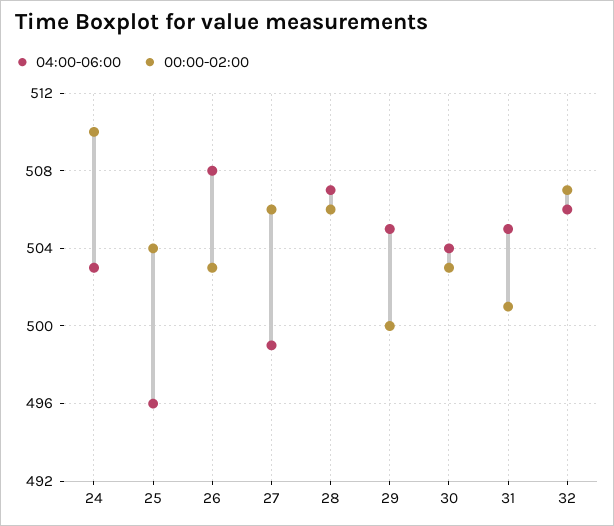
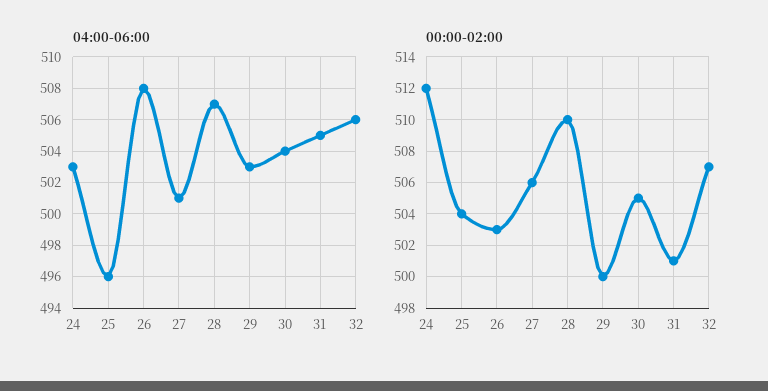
00:00-02:00, 24: 510 -> 512
04:00-06:00, 27: 499 -> 501
00:00-02:00, 28: 506 -> 510
04:00-06:00, 29: 505 -> 503
00:00-02:00, 30: 503 -> 505

